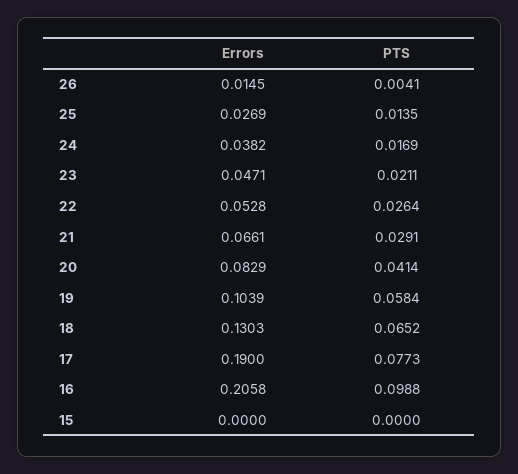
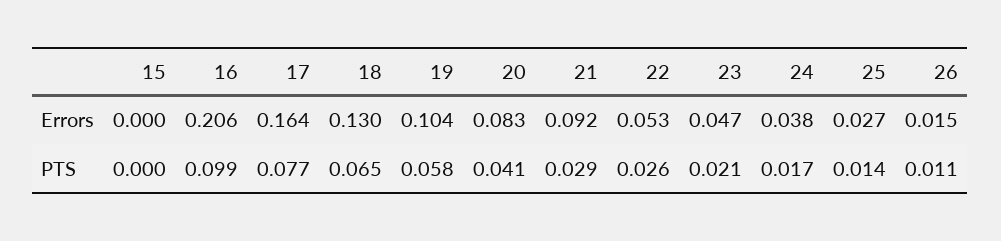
PTS, 26: 0.0041 -> 0.011
Errors, 21: 0.0661 -> 0.092
Errors, 17: 0.19 -> 0.164

